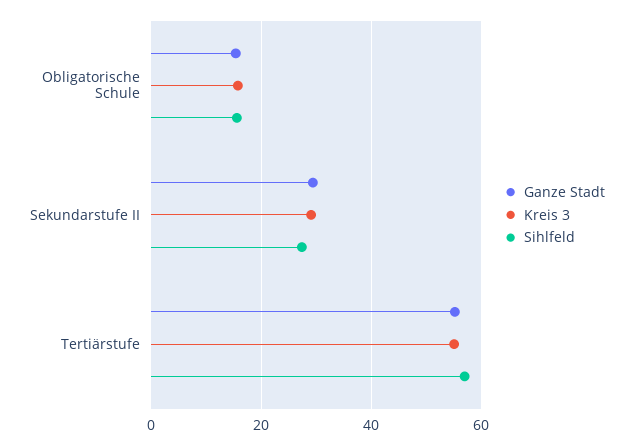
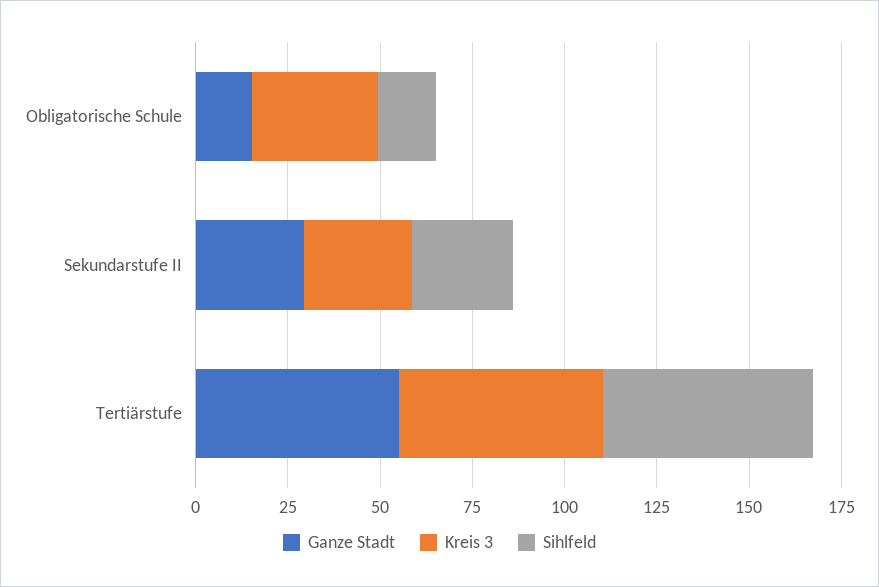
Kreis 3, Obligatorische Schule: 16 -> 35

